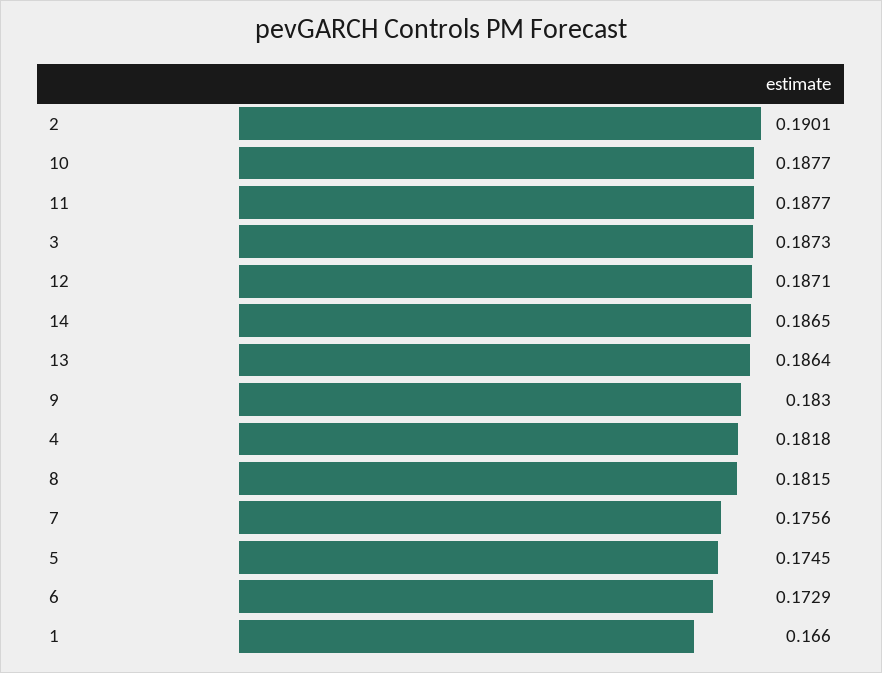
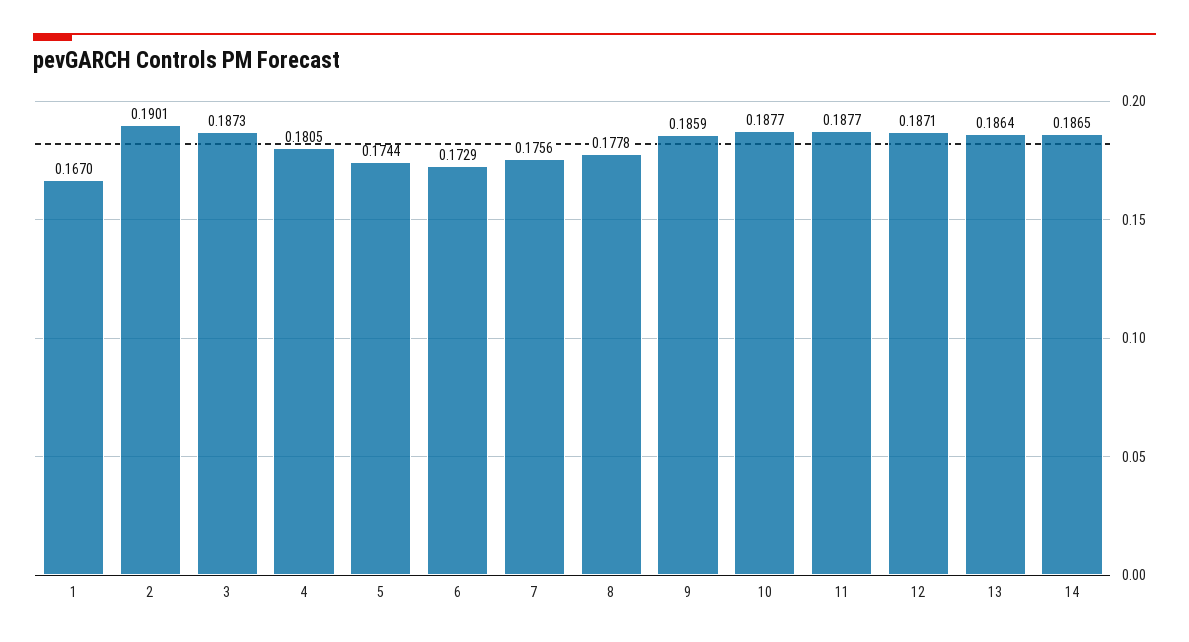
9: 0.183 -> 0.1859
4: 0.1818 -> 0.1805
8: 0.1815 -> 0.1778
5: 0.1745 -> 0.1744
1: 0.166 -> 0.167

